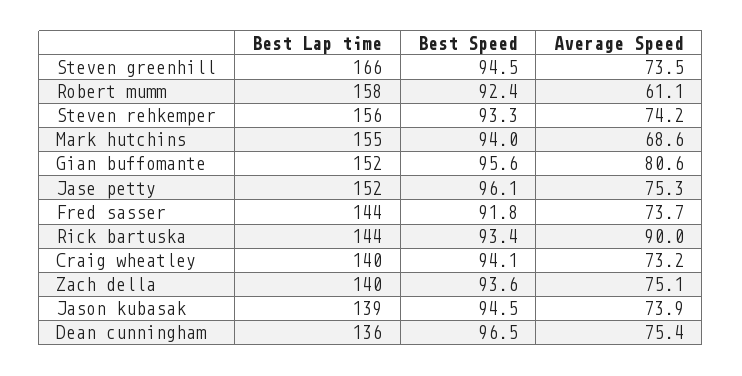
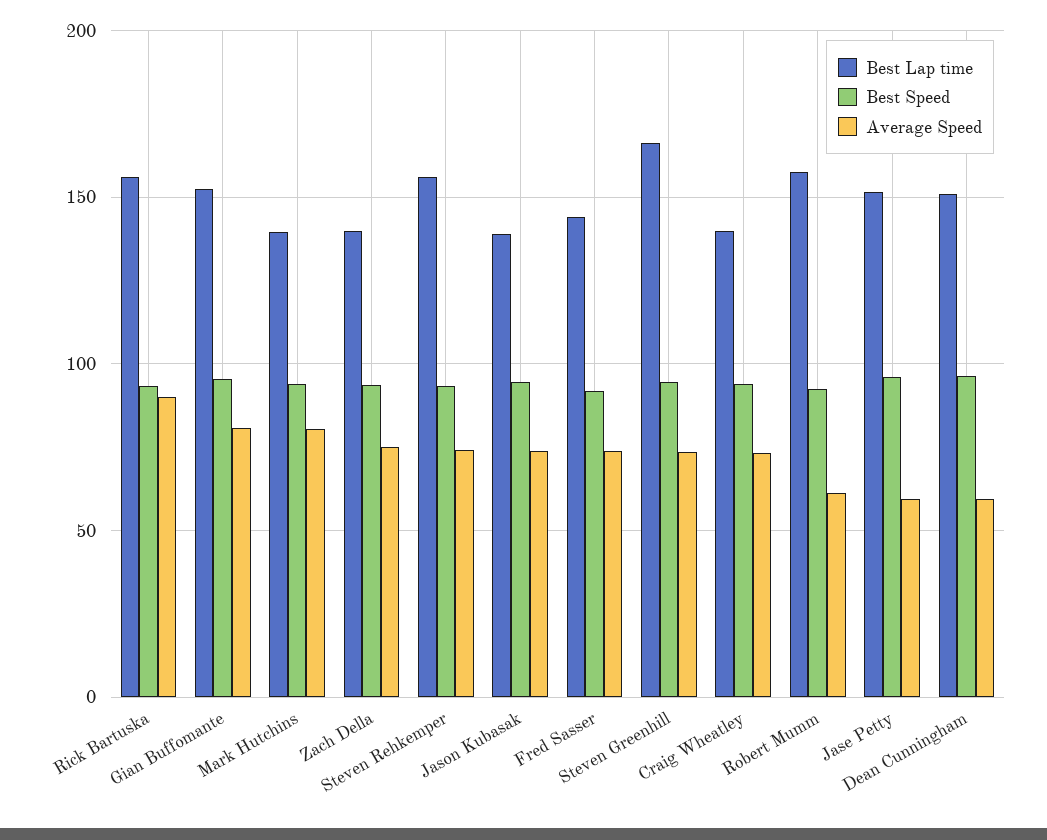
Best Lap time, Mark hutchins: 155 -> 140
Average Speed, Mark hutchins: 68.6 -> 80
Average Speed, Jase petty: 75.3 -> 60
Best Lap time, Rick bartuska: 144 -> 155
Best Lap time, Dean cunningham: 136 -> 150
Average Speed, Dean cunningham: 75.4 -> 60

